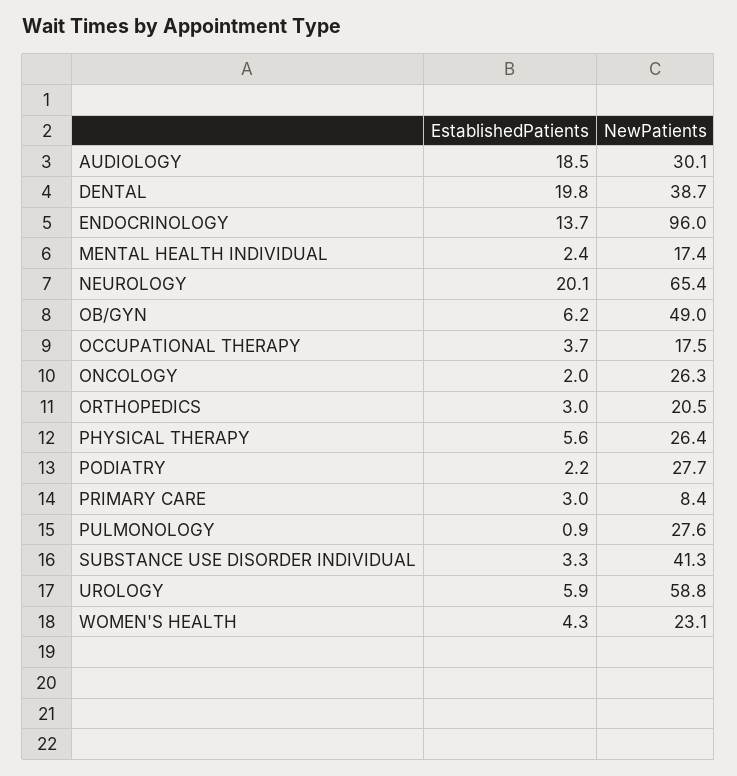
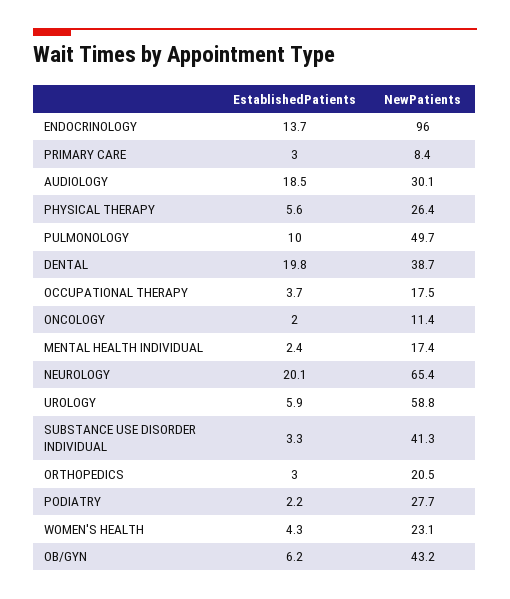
NewPatients, OB/GYN: 49 -> 43.2
NewPatients, ONCOLOGY: 26.3 -> 11.4
EstablishedPatients, PULMONOLOGY: 0.9 -> 10
NewPatients, PULMONOLOGY: 27.6 -> 49.7

